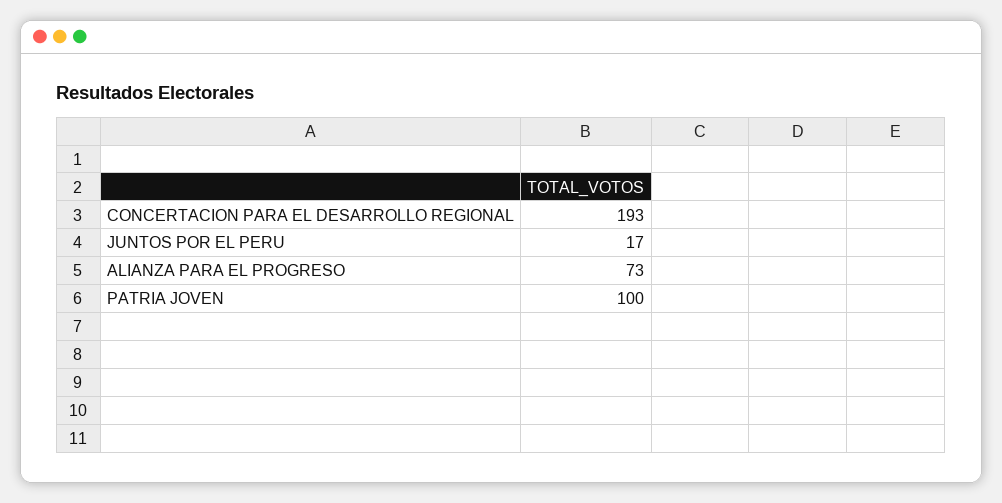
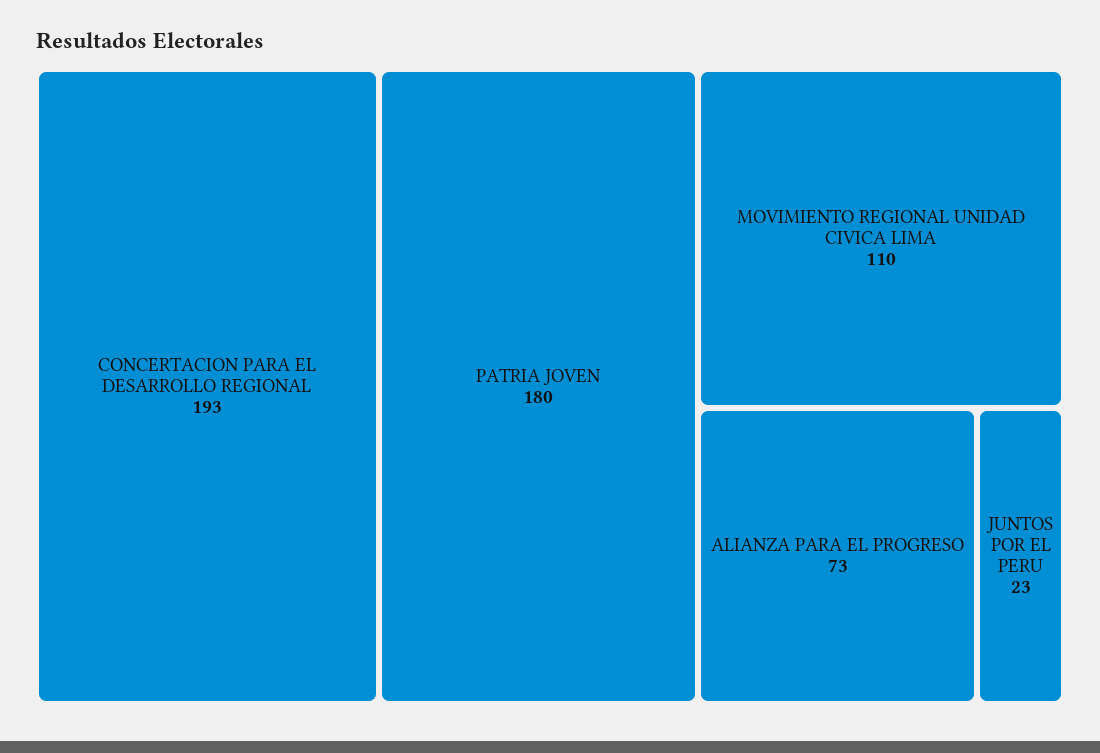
JUNTOS POR EL PERU: 17 -> 23
PATRIA JOVEN: 100 -> 180
MOVIMIENTO REGIONAL UNIDAD CIVICA LIMA: none -> 110

